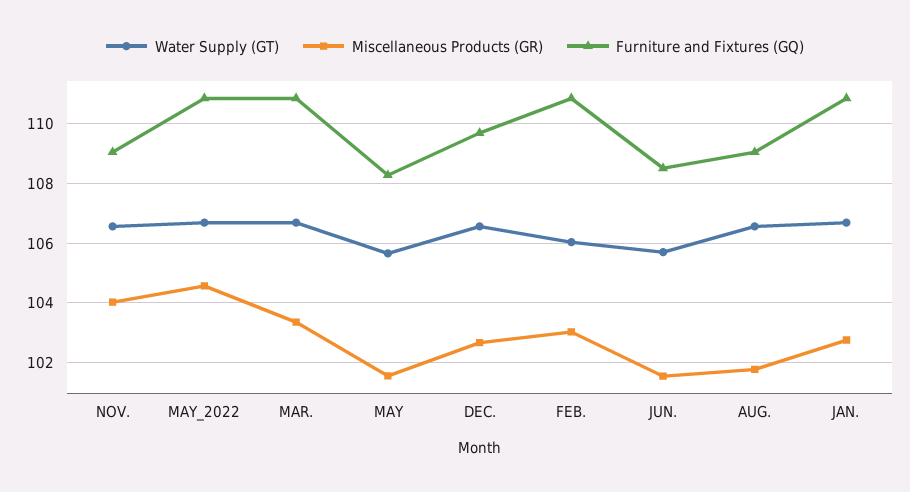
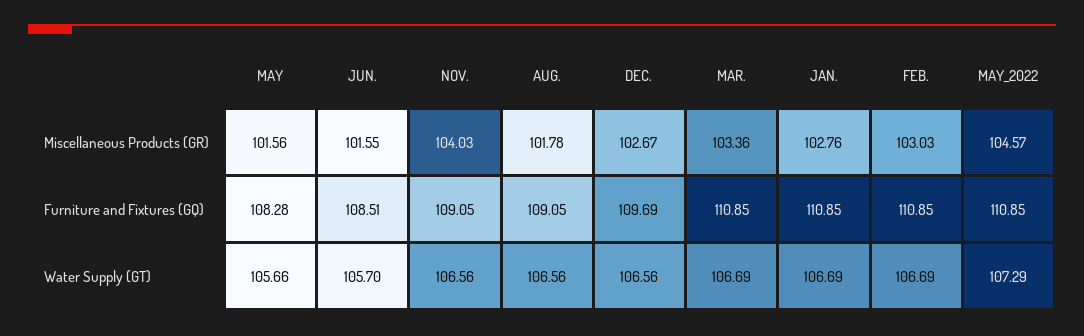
Water Supply (GT), MAY_2022: 106.75 -> 107.29
Water Supply (GT), FEB.: 106 -> 106.69

